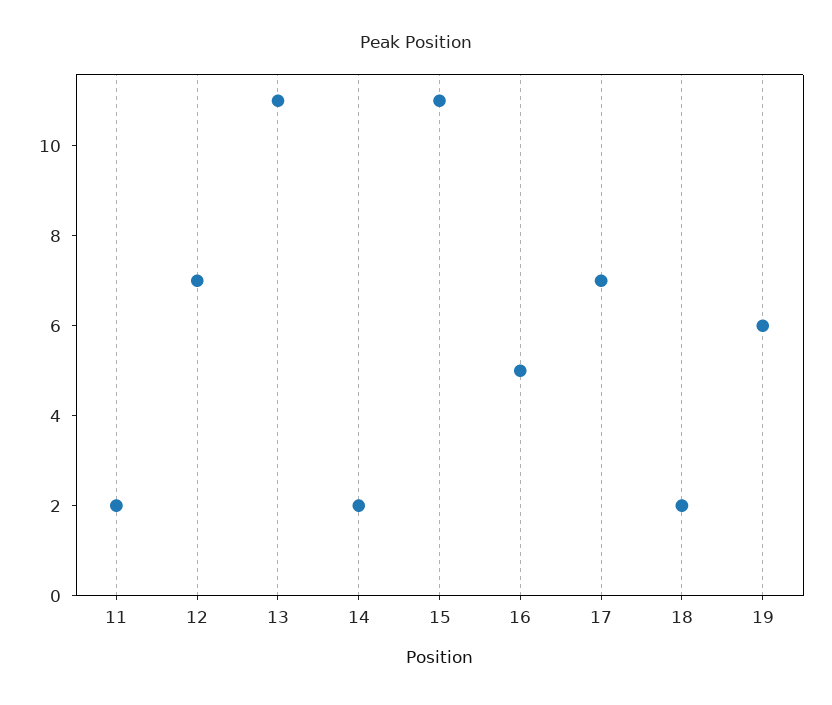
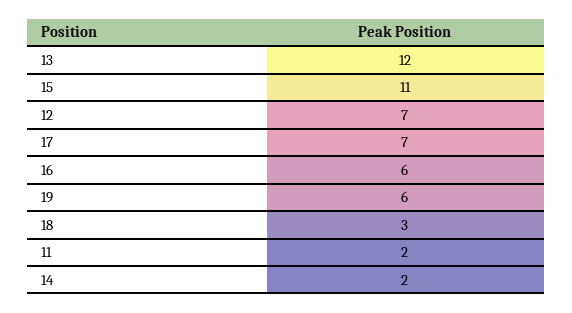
13: 11 -> 12
16: 5 -> 6
18: 2 -> 3

